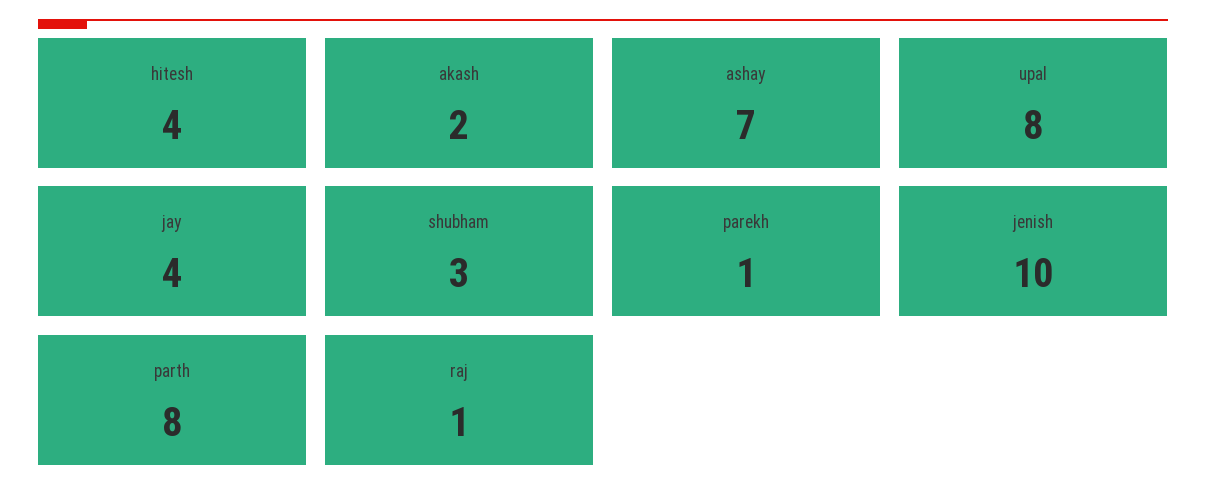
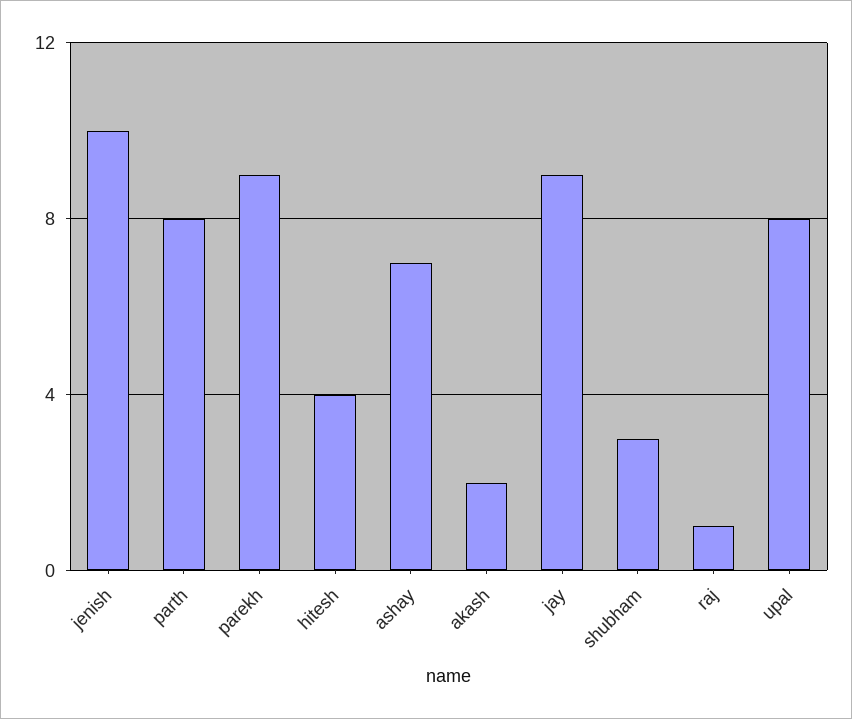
jay: 4 -> 9
parekh: 1 -> 9

